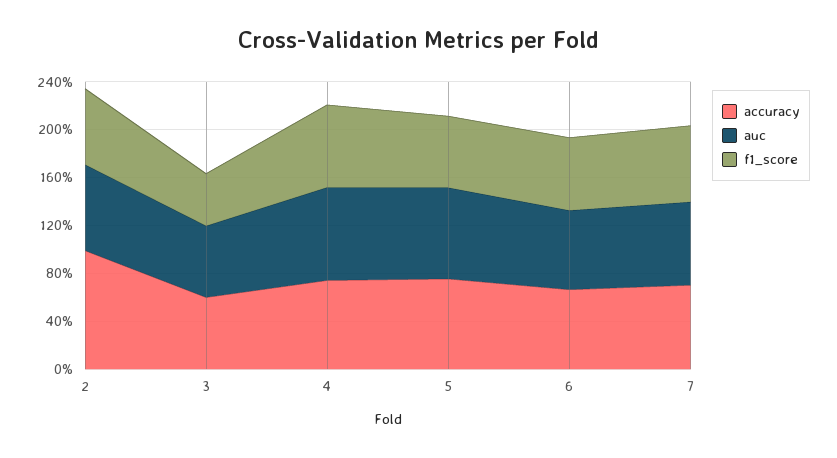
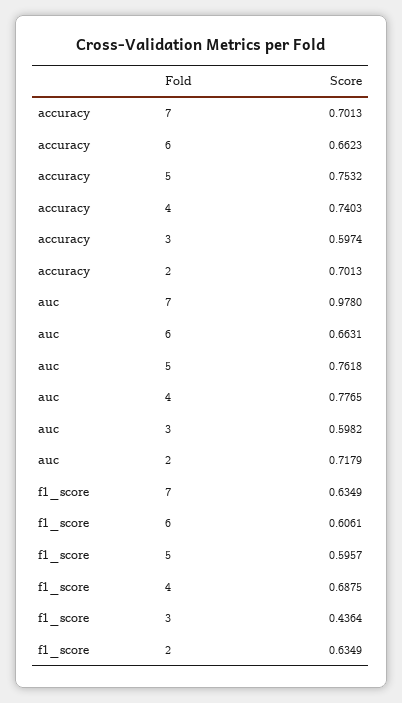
accuracy, 2: 1 -> 0.7013
auc, 7: 0.7 -> 0.978

